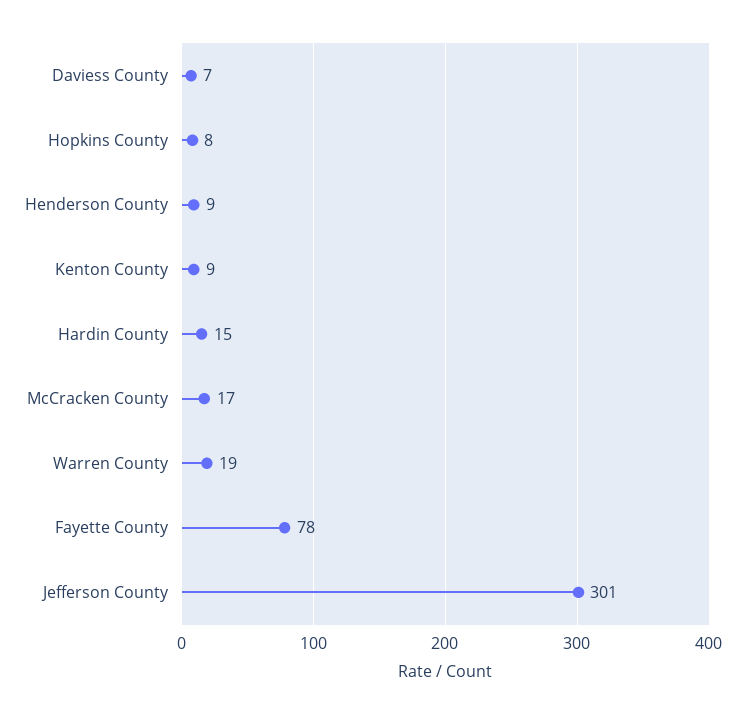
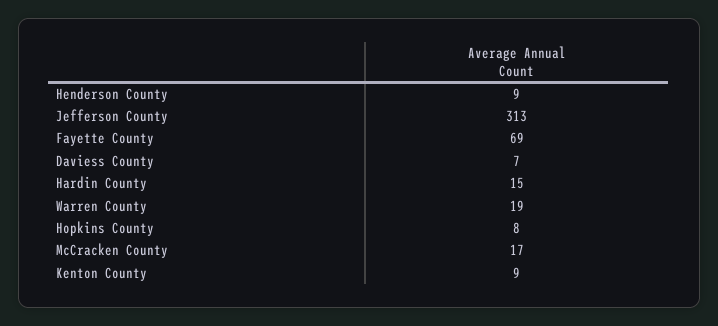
Fayette County: 78 -> 69
Jefferson County: 301 -> 313

